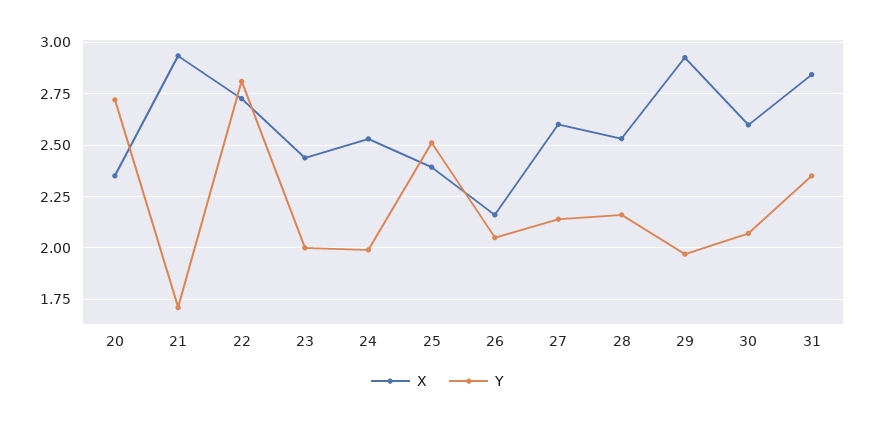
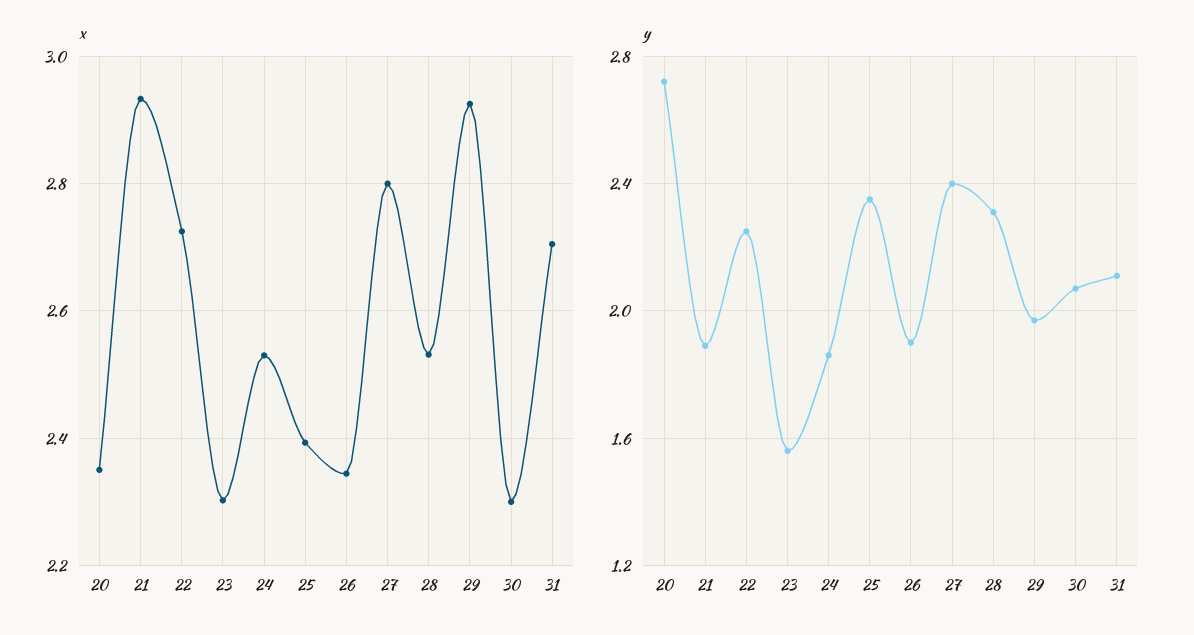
Y, 21: 1.7 -> 1.9
Y, 22: 2.8 -> 2.25
X, 23: 2.45 -> 2.3
Y, 23: 2 -> 1.55
Y, 24: 2 -> 1.85
Y, 25: 2.5 -> 2.35
X, 26: 2.15 -> 2.34
Y, 26: 2.05 -> 1.9
X, 27: 2.6 -> 2.8
Y, 27: 2.15 -> 2.4
Y, 28: 2.15 -> 2.3
X, 30: 2.6 -> 2.3
X, 31: 2.85 -> 2.7
Y, 31: 2.35 -> 2.1

